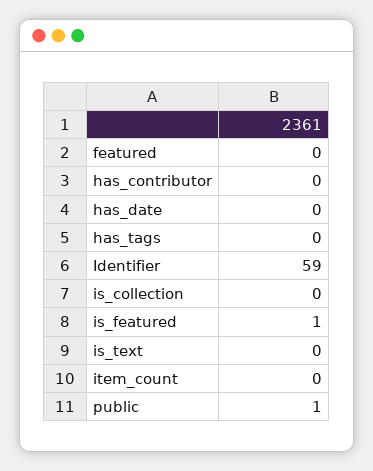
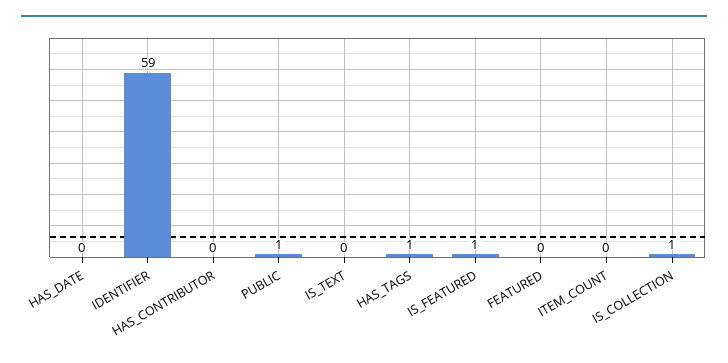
has_tags: 0 -> 1
is_collection: 0 -> 1

